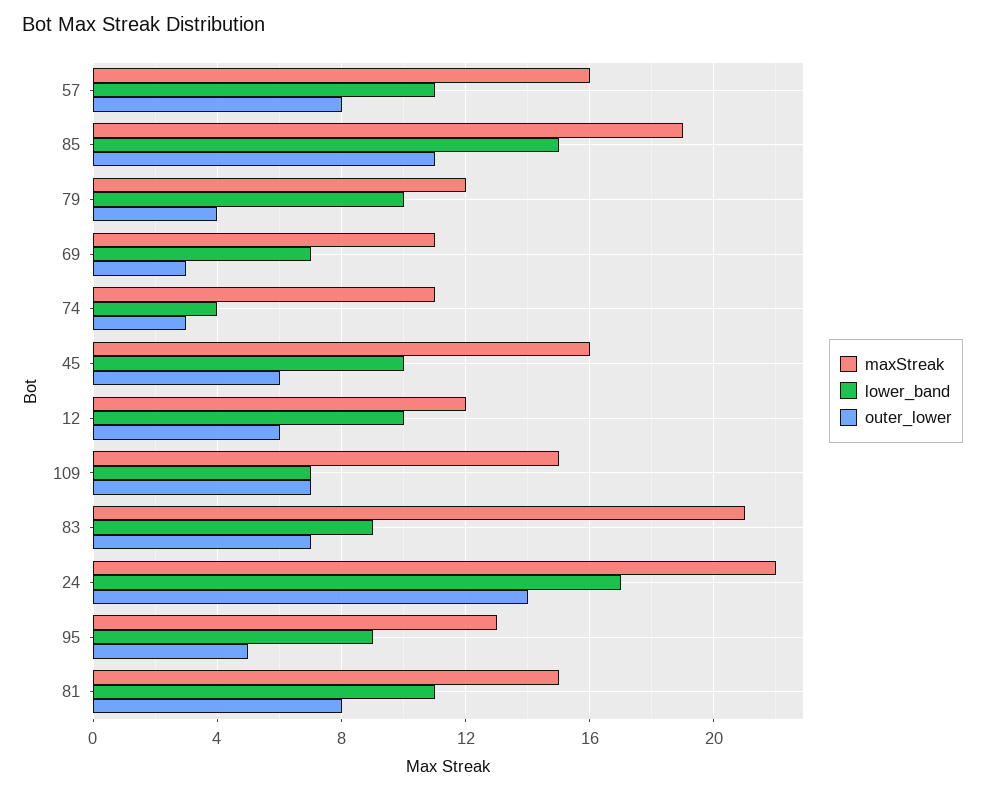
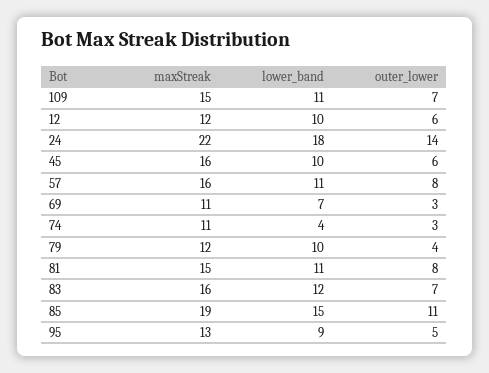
lower_band, 109: 7 -> 11
maxStreak, 83: 21 -> 16
lower_band, 83: 9 -> 12
lower_band, 24: 17 -> 18

